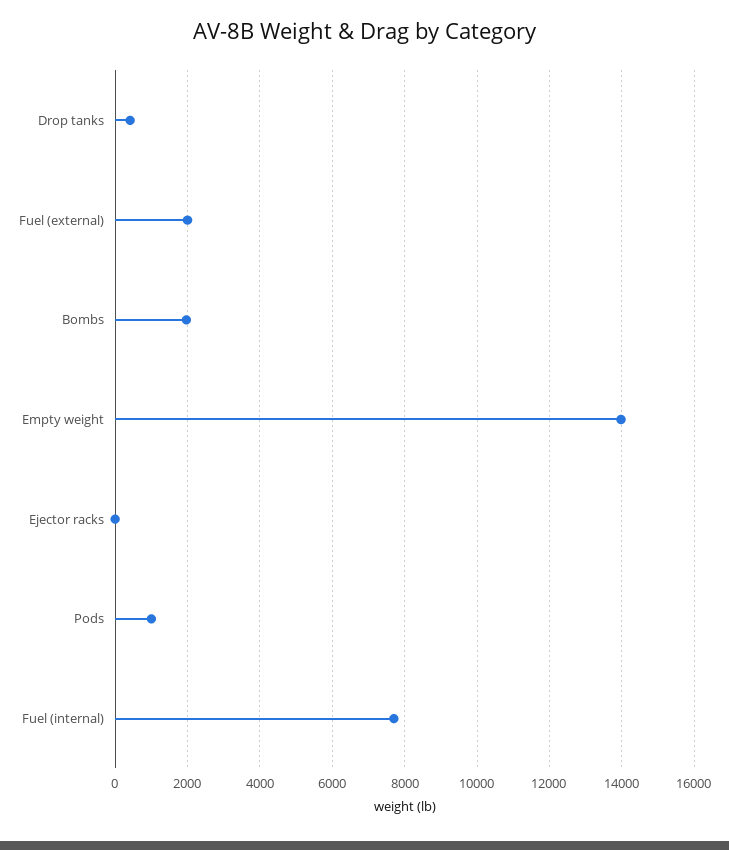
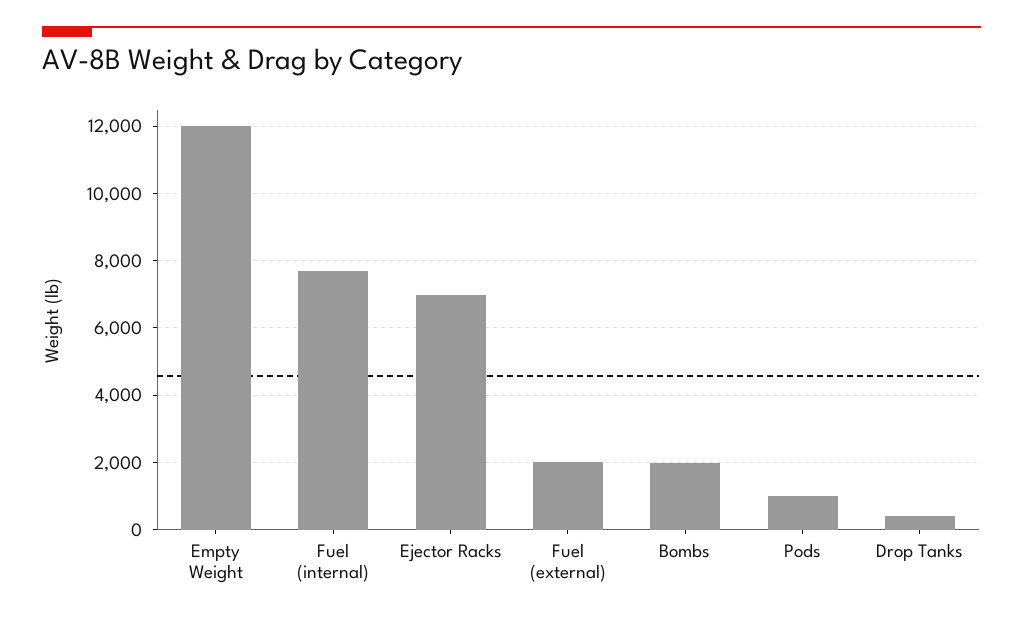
Empty weight: 14000 -> 12000
Ejector racks: 0 -> 7000

